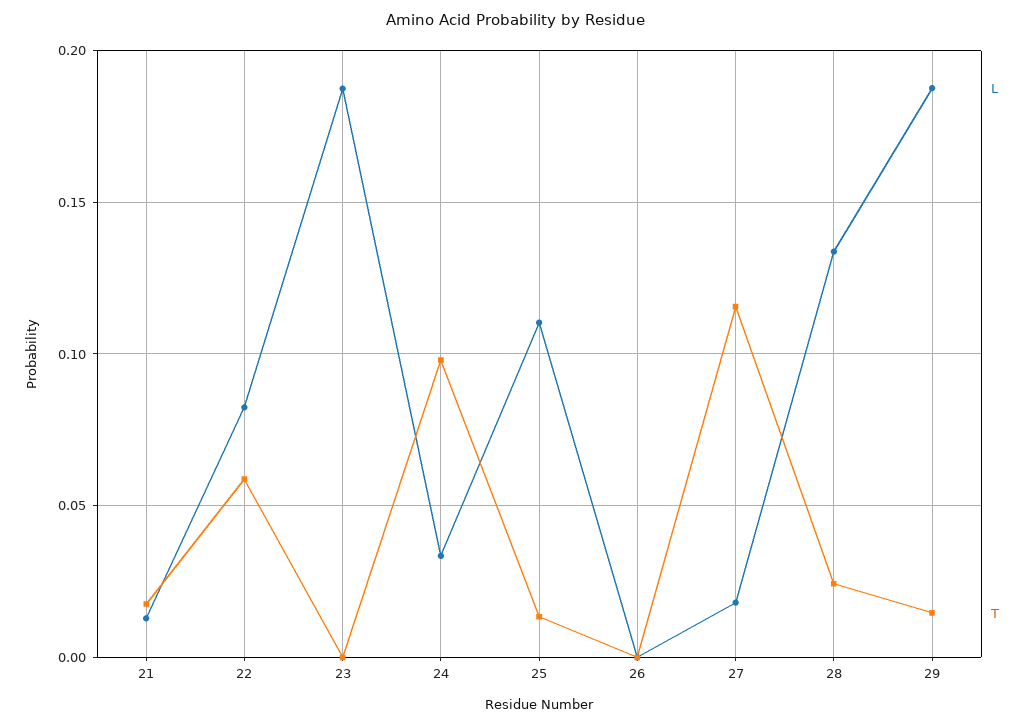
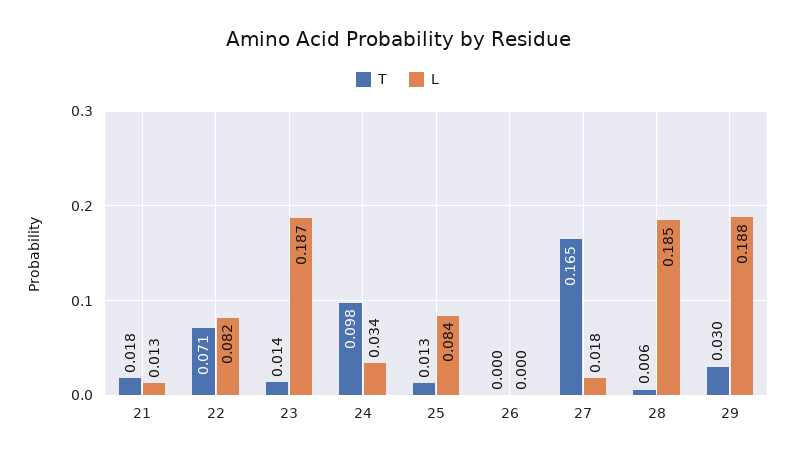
T, 22: 0.06 -> 0.071
T, 23: 0 -> 0.014
L, 25: 0.11 -> 0.084
T, 27: 0.115 -> 0.165
L, 28: 0.135 -> 0.185
T, 28: 0.025 -> 0.006
T, 29: 0.015 -> 0.03

